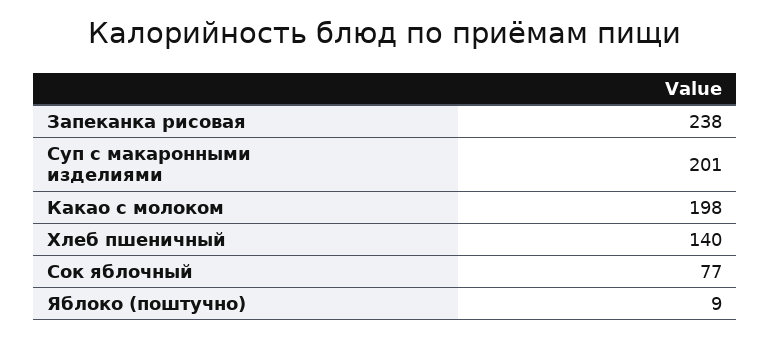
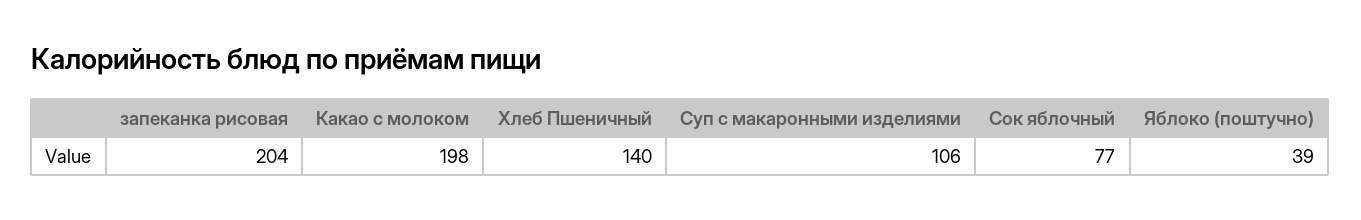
Запеканка рисовая: 238 -> 204
Суп с макаронными изделиями: 201 -> 106
Яблоко (поштучно): 9 -> 39

